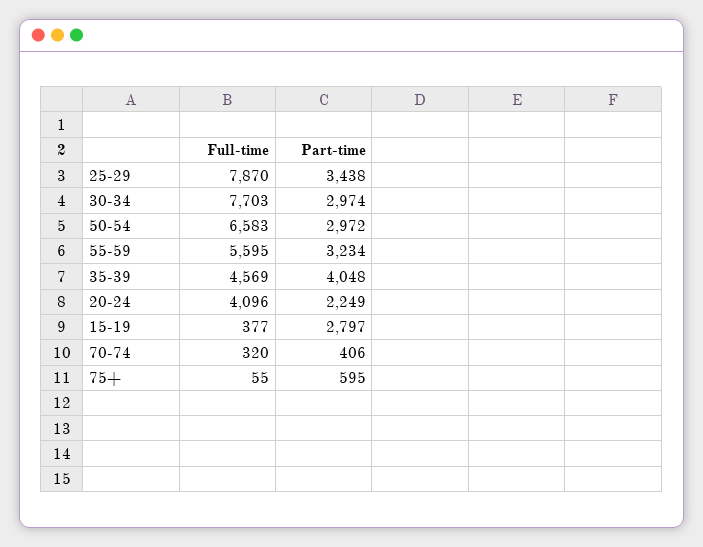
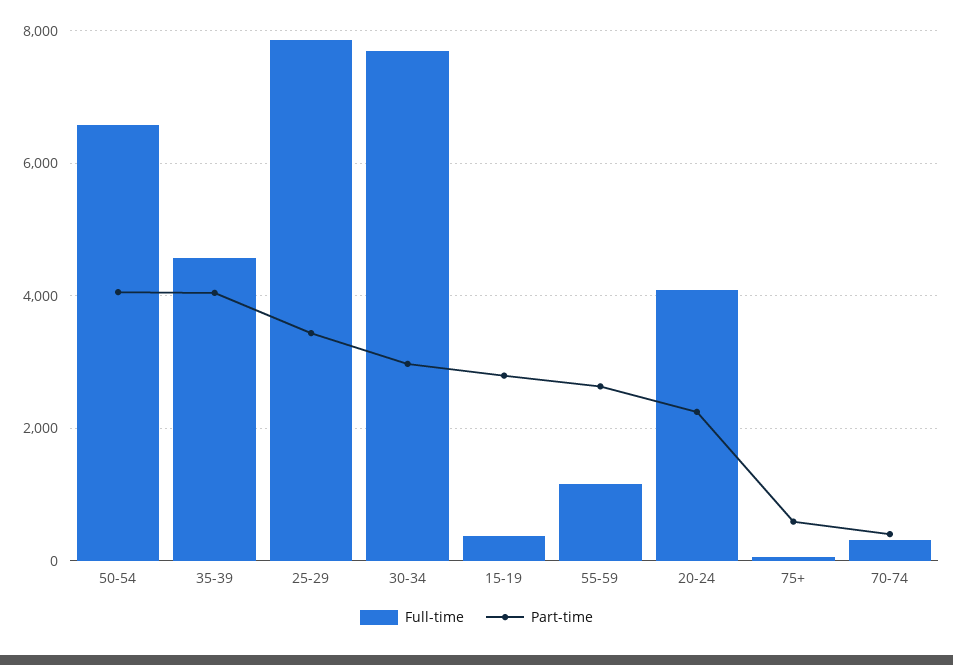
Part-time, 50-54: 2972 -> 4000
Full-time, 55-59: 5595 -> 1200
Part-time, 55-59: 3234 -> 2600

